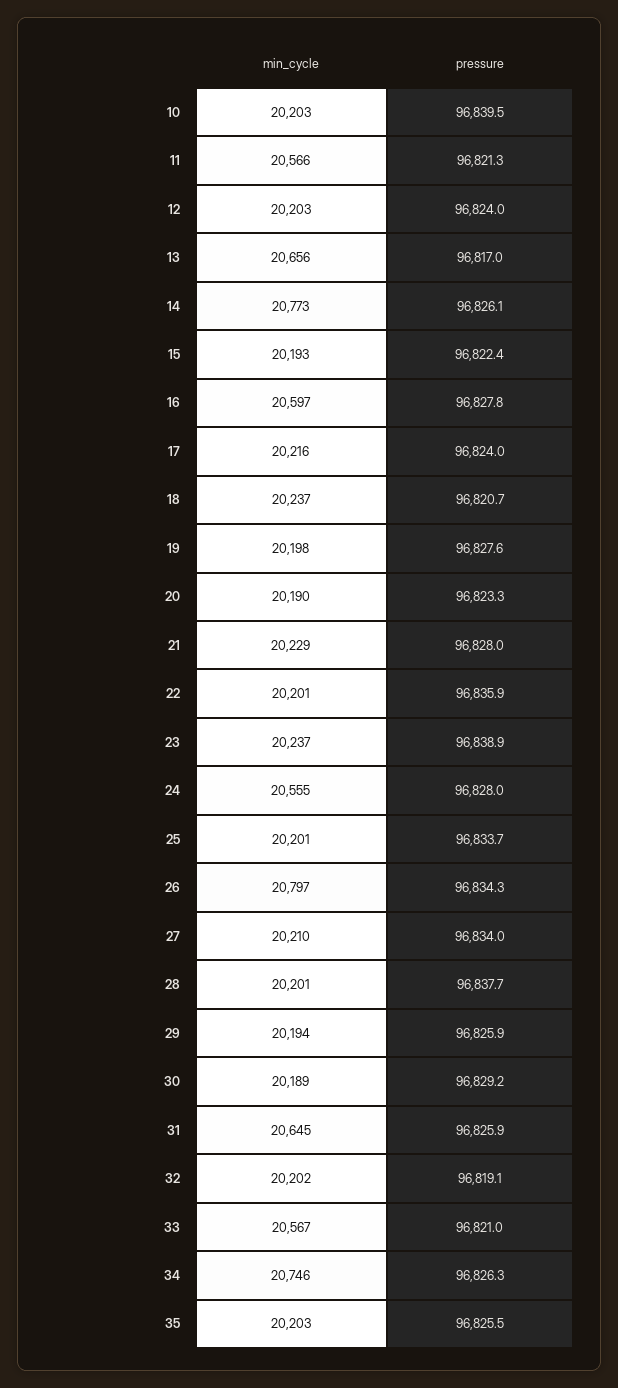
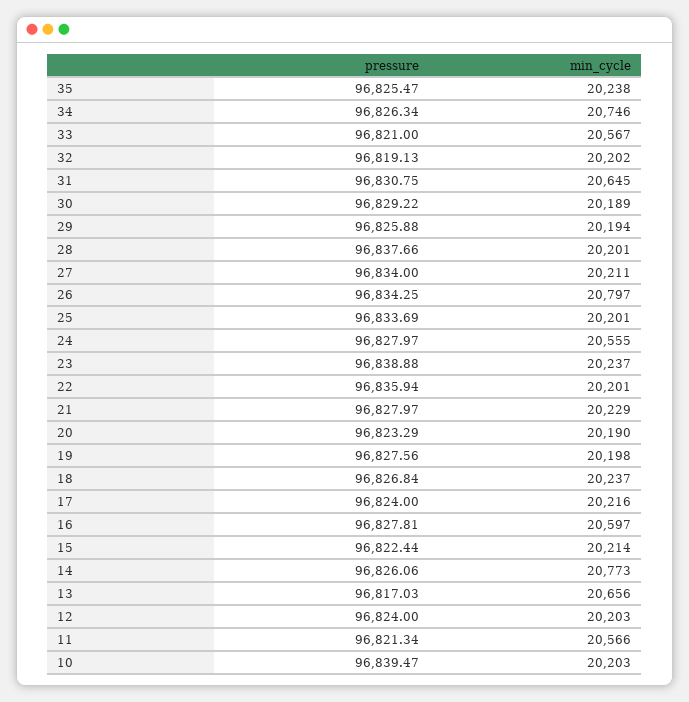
min_cycle, 15: 20193 -> 20214
pressure, 18: 96820.7 -> 96826.84
min_cycle, 27: 20210 -> 20211
pressure, 31: 96825.9 -> 96830.75
min_cycle, 35: 20203 -> 20238

